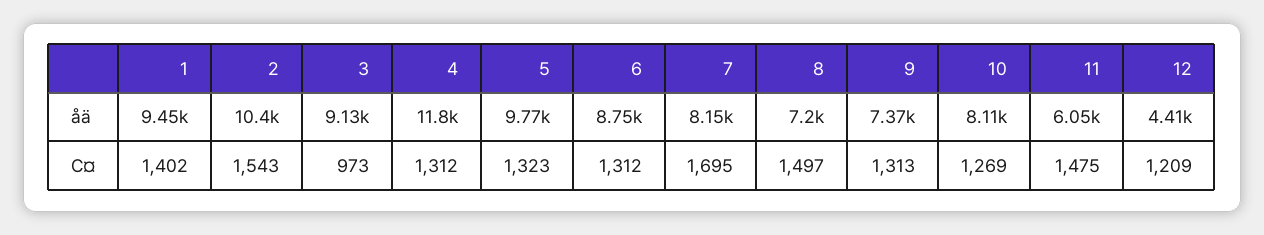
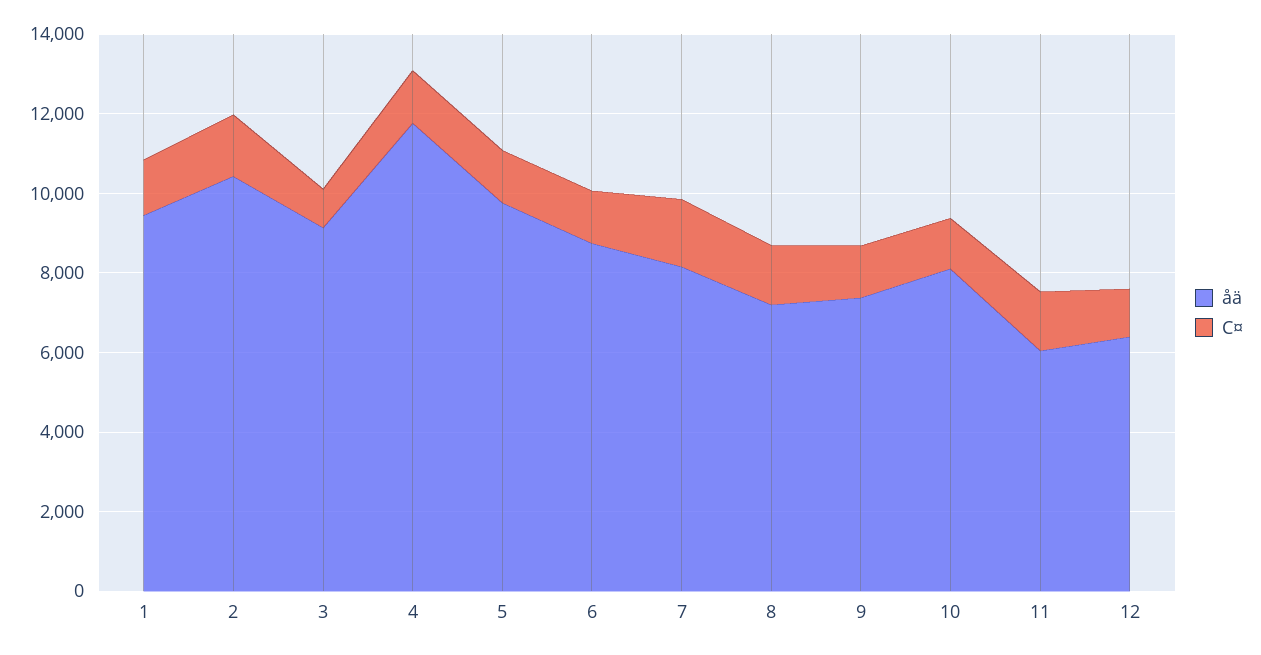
åä, 12: 4410 -> 6500

